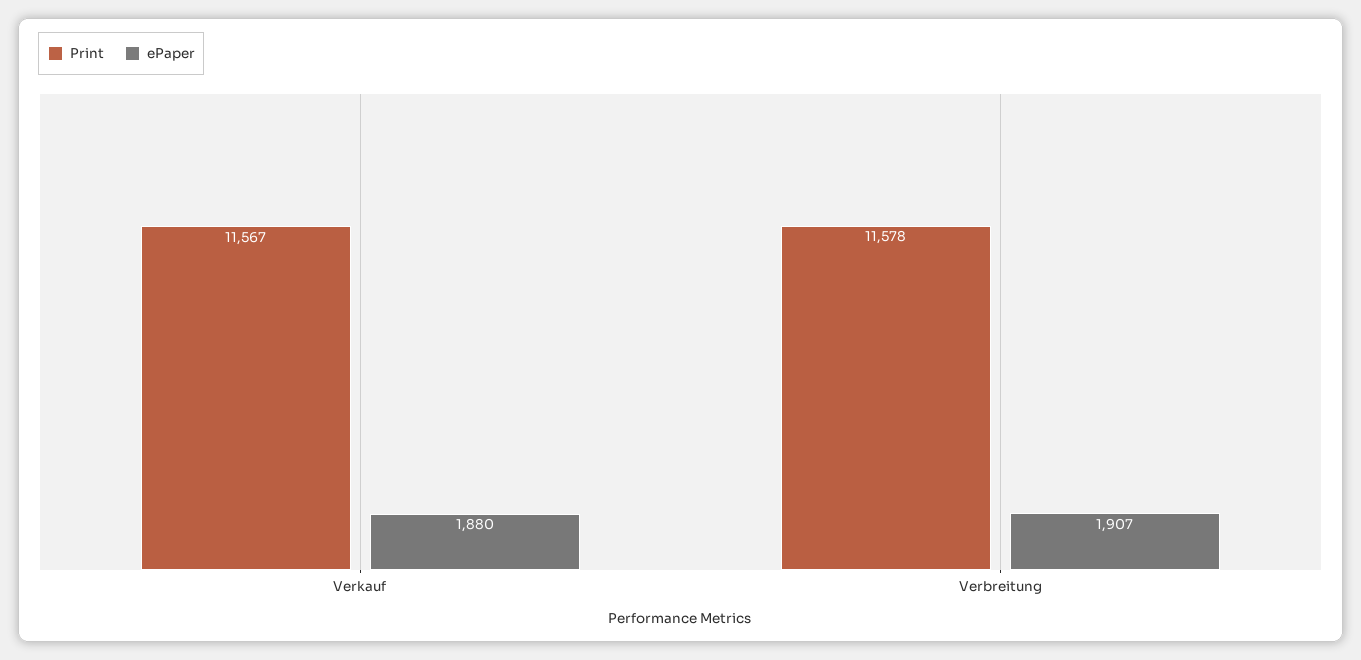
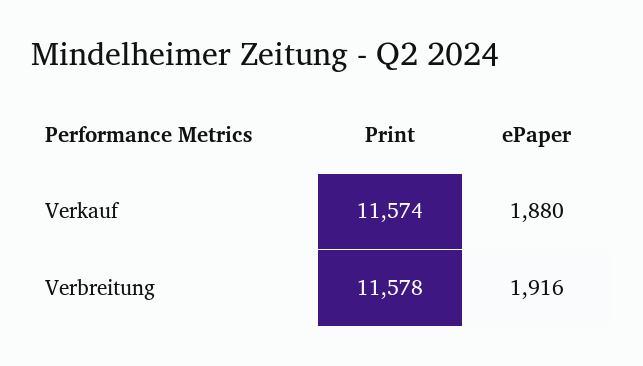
Print, Verkauf: 11567 -> 11574
ePaper, Verbreitung: 1907 -> 1916

